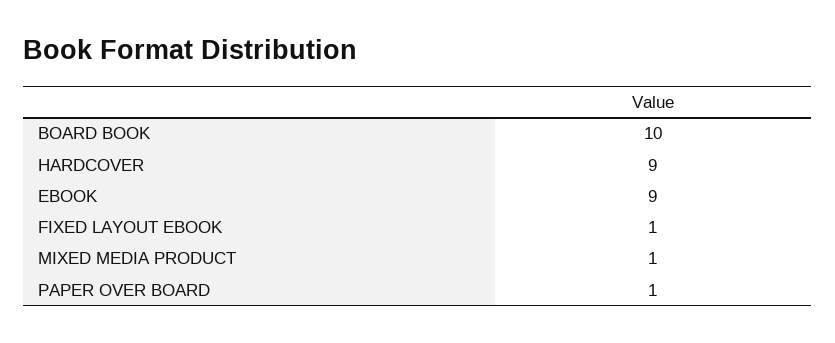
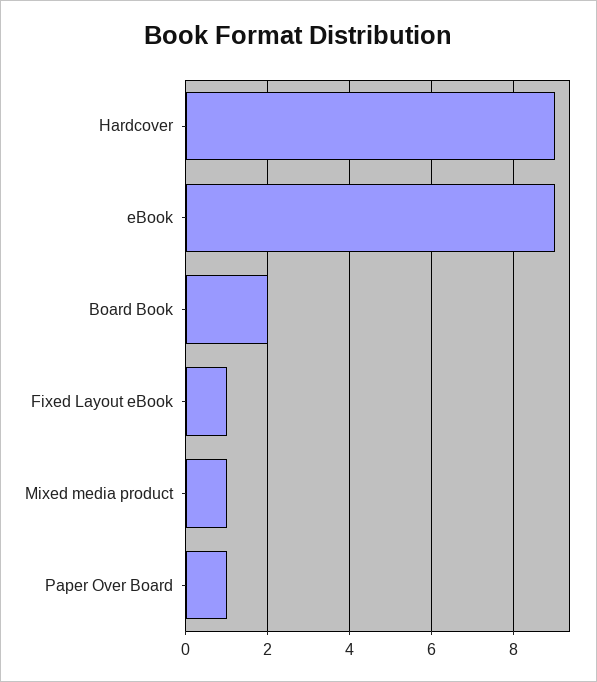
BOARD BOOK: 10 -> 2

